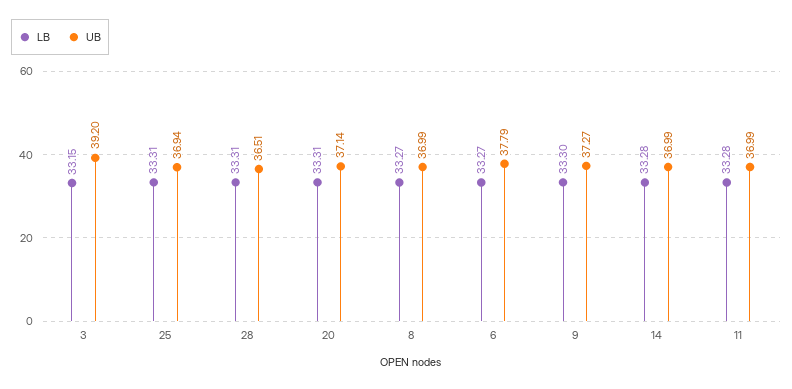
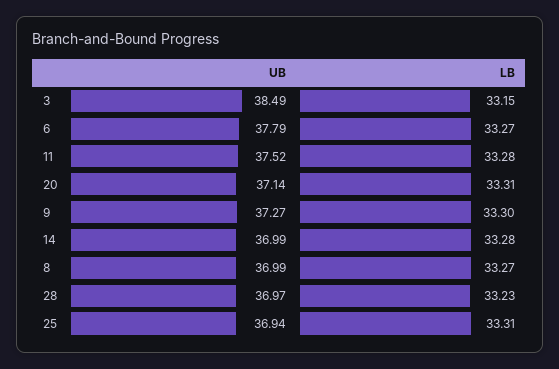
UB, 3: 39.2 -> 38.49
LB, 28: 33.31 -> 33.23
UB, 28: 36.51 -> 36.97
UB, 11: 36.99 -> 37.52

